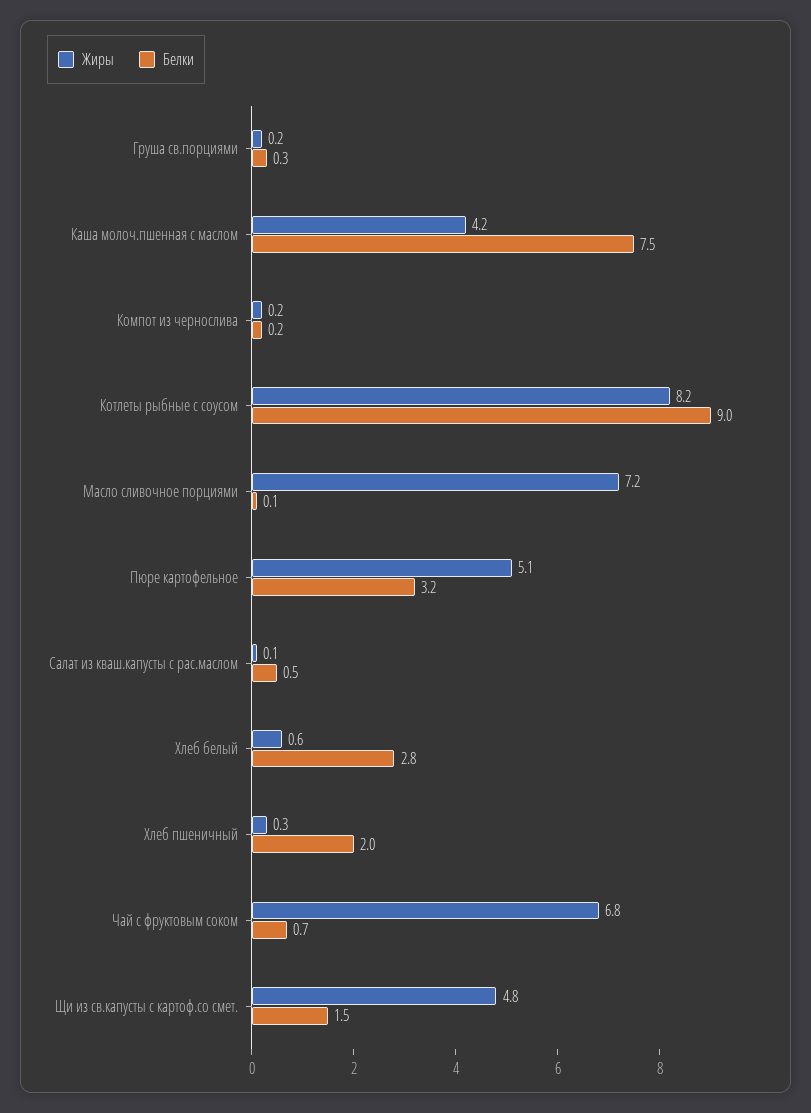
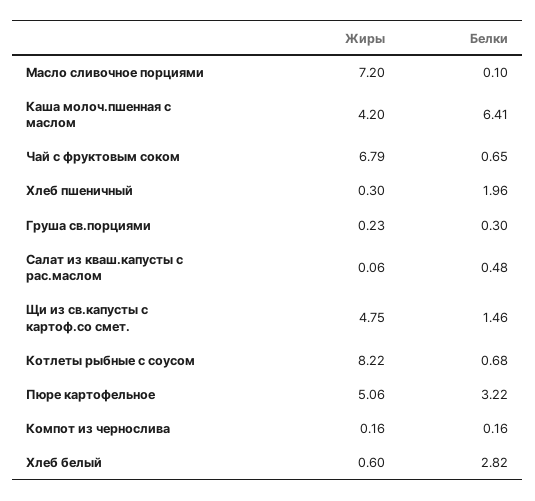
Белки, Каша молоч.пшенная с маслом: 7.5 -> 6.41
Белки, Котлеты рыбные с соусом: 9 -> 0.68

